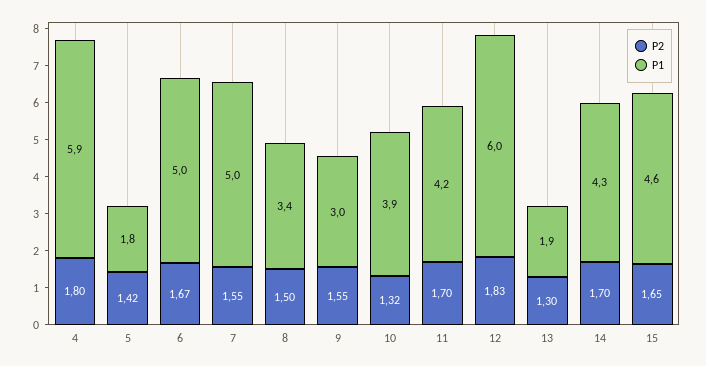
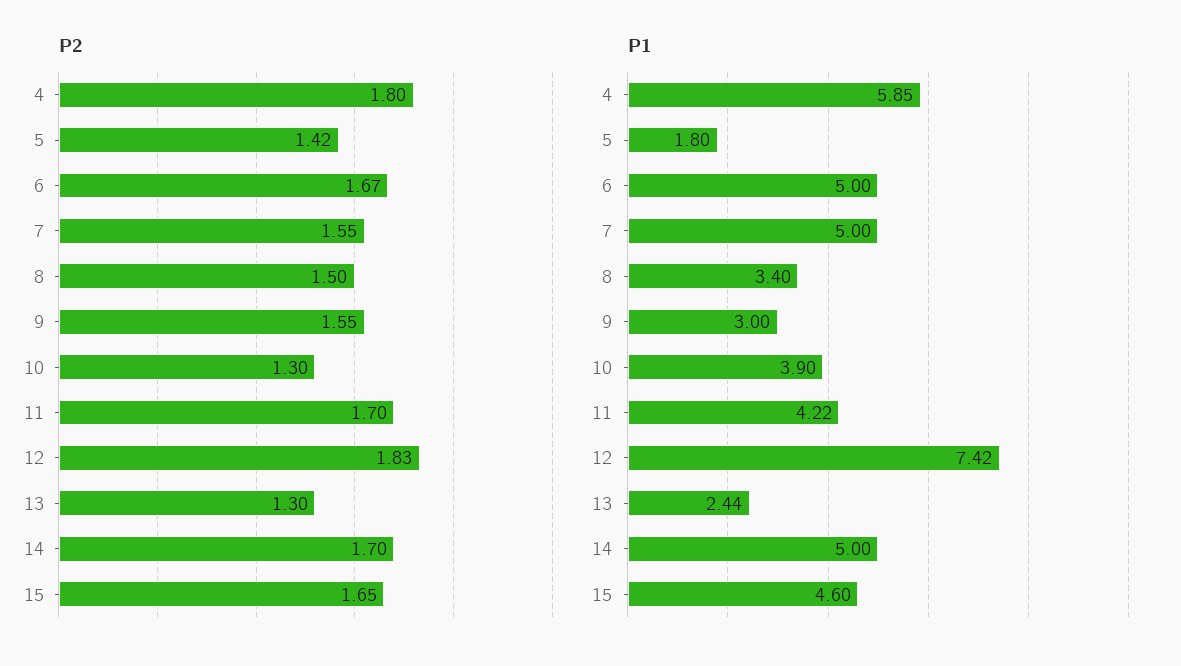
P2, 10: 1.32 -> 1.3
P1, 12: 6 -> 7.42
P1, 13: 1.9 -> 2.44
P1, 14: 4.3 -> 5

